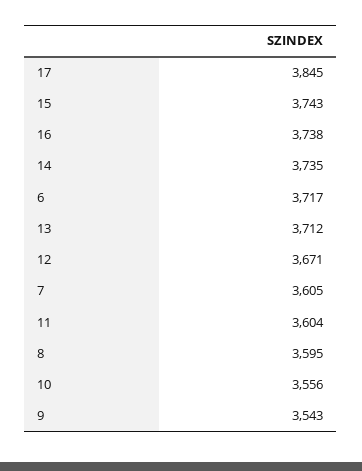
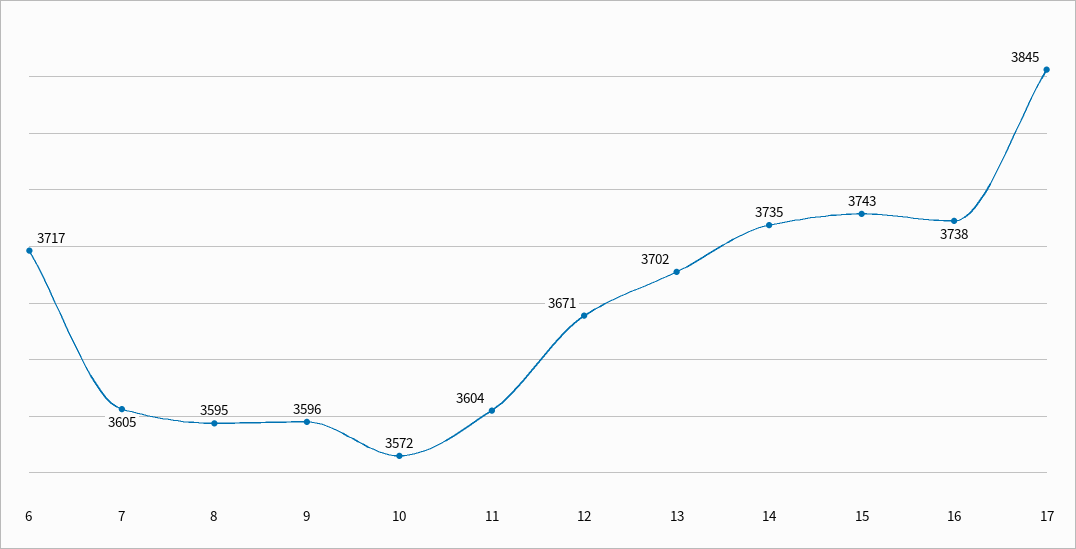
13: 3712 -> 3702
10: 3556 -> 3572
9: 3543 -> 3596

